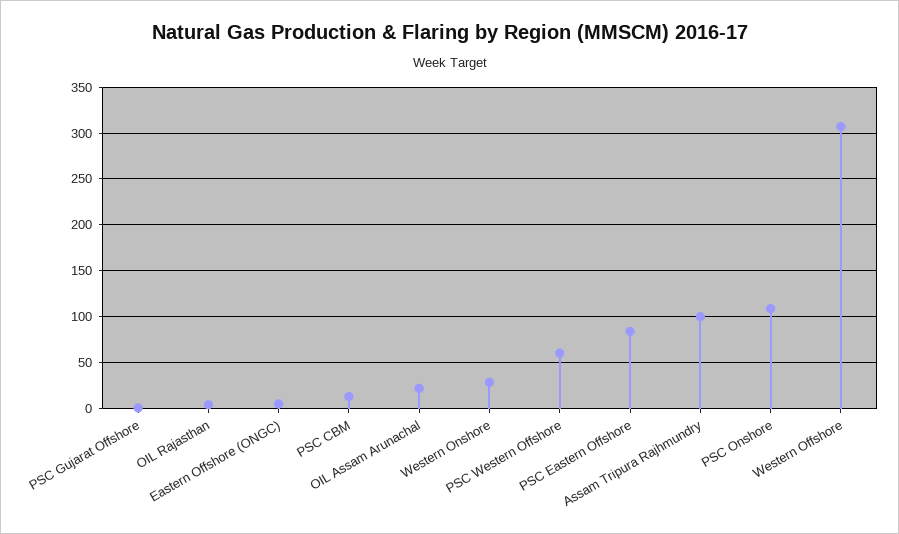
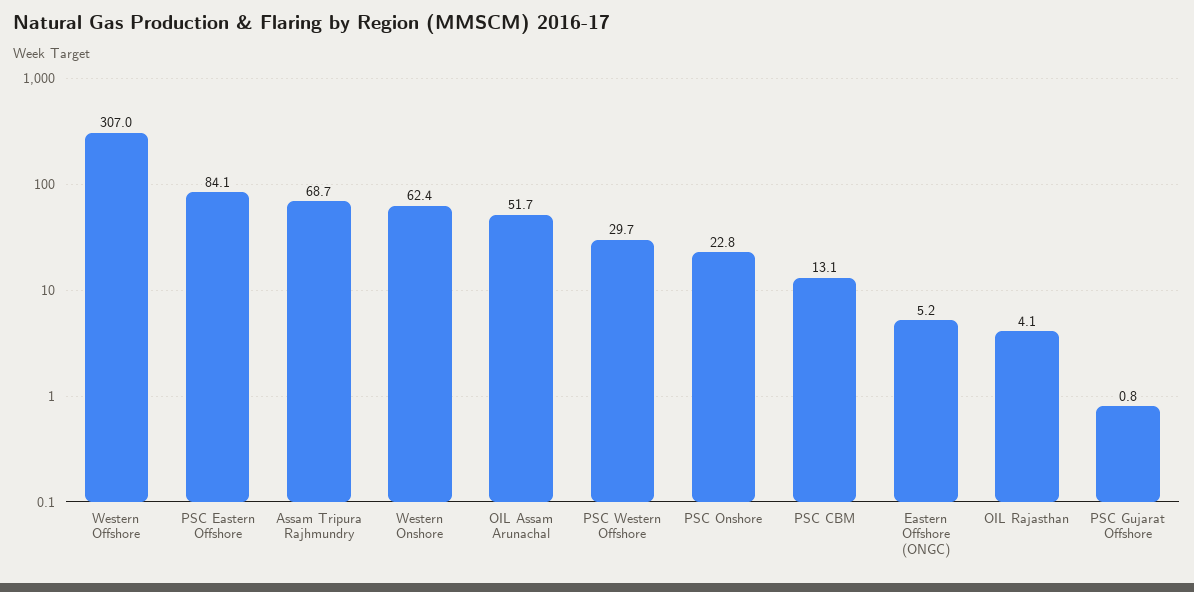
OIL Assam Arunachal: 20 -> 51.7
Western Onshore: 30 -> 62.4
PSC Western Offshore: 60 -> 29.7
Assam Tripura Rajhmundry: 100 -> 68.7
PSC Onshore: 110 -> 22.8

